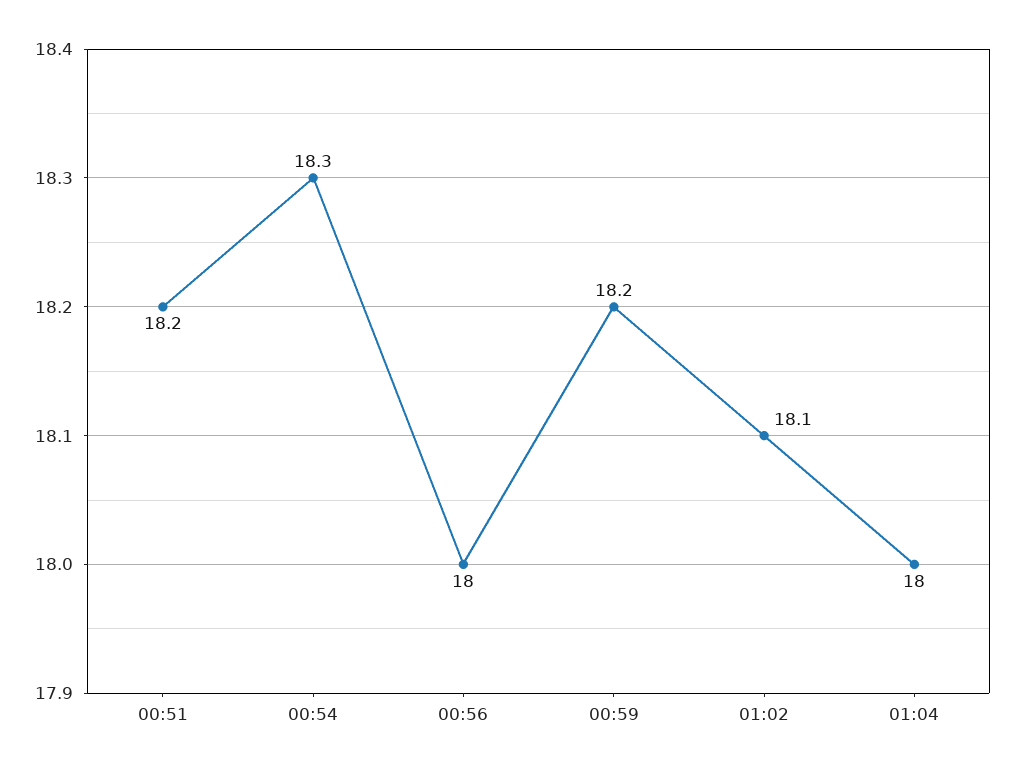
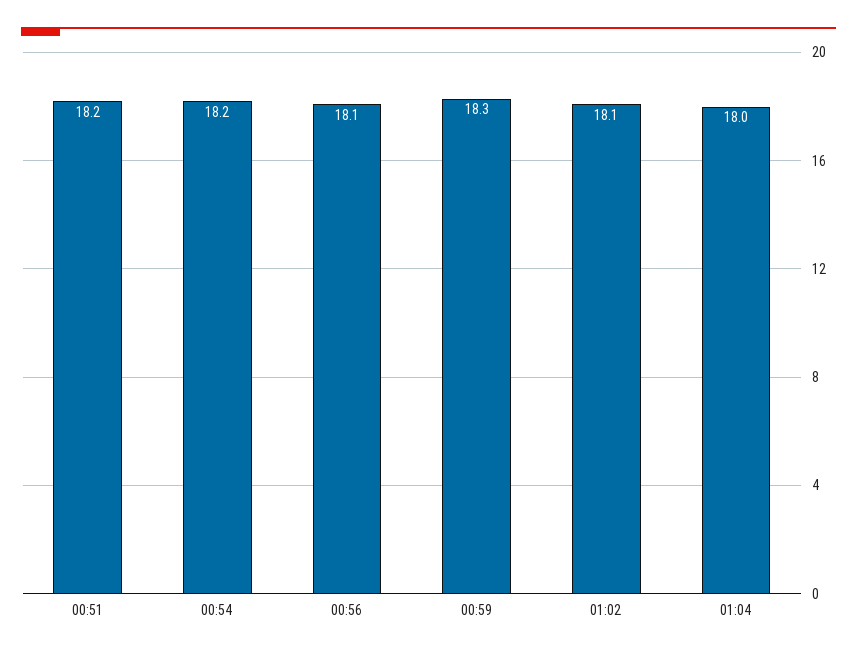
00:54: 18.3 -> 18.2
00:56: 18 -> 18.1
00:59: 18.2 -> 18.3

